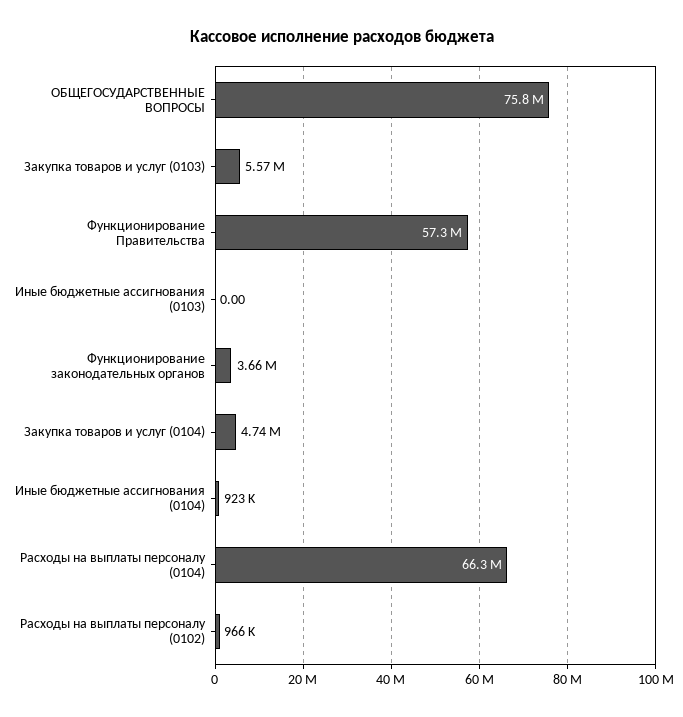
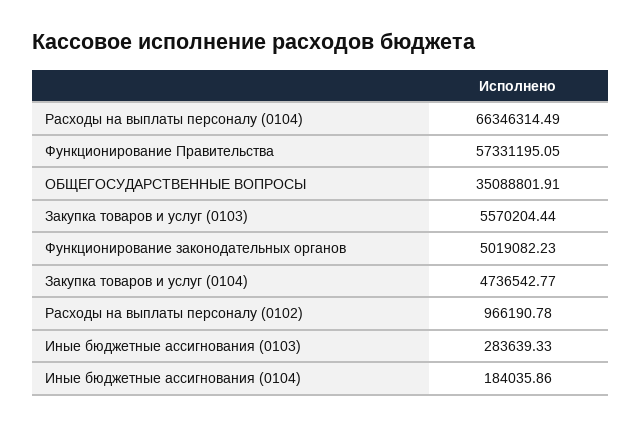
ОБЩЕГОСУДАРСТВЕННЫЕ ВОПРОСЫ: 75800000 -> 35088801.91
Иные бюджетные ассигнования (0103): 0 -> 283639.33
Функционирование законодательных органов: 3660000 -> 5019082.23
Иные бюджетные ассигнования (0104): 923000 -> 184035.86

